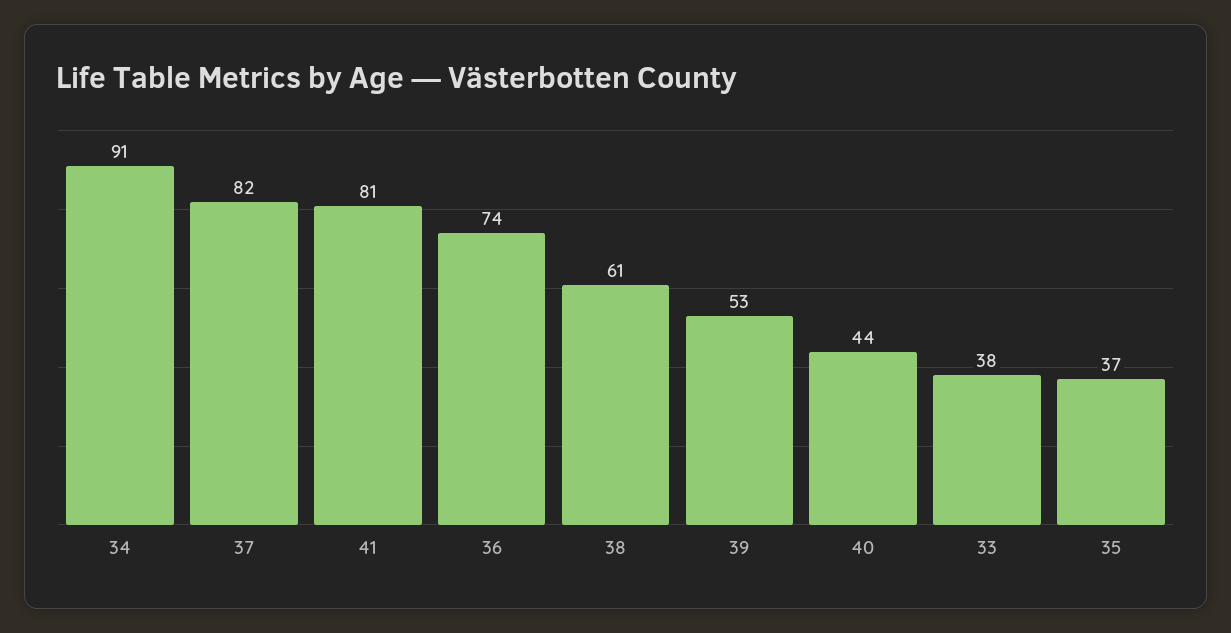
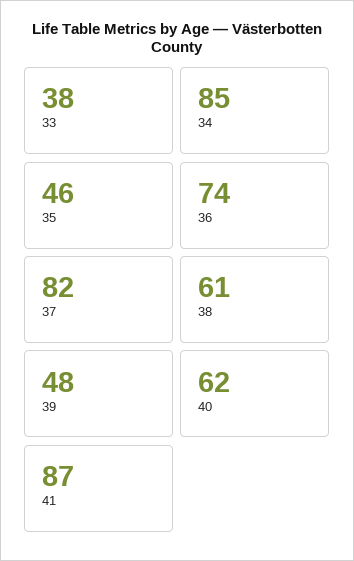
34: 91 -> 85
41: 81 -> 87
39: 53 -> 48
40: 44 -> 62
35: 37 -> 46

